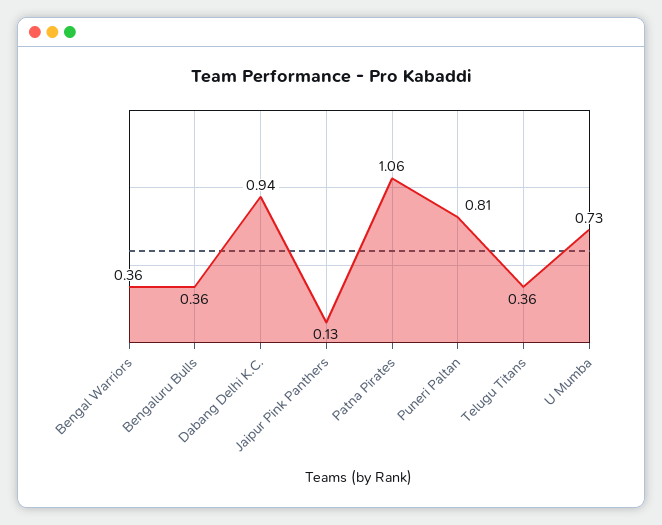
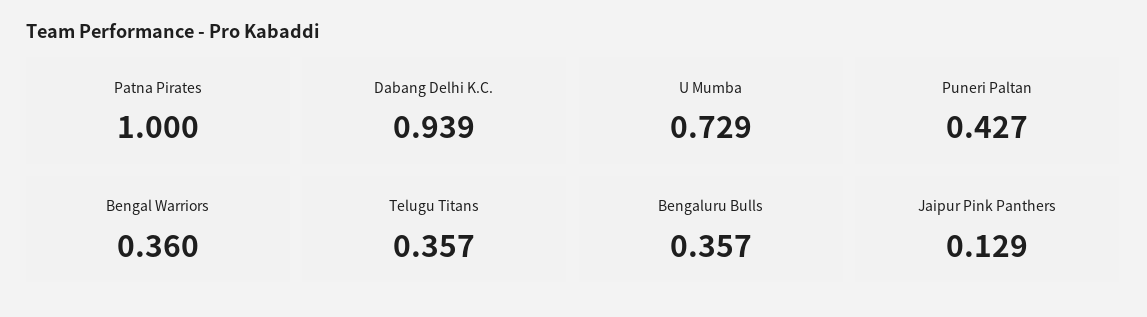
Patna Pirates: 1.06 -> 1
Puneri Paltan: 0.81 -> 0.427

